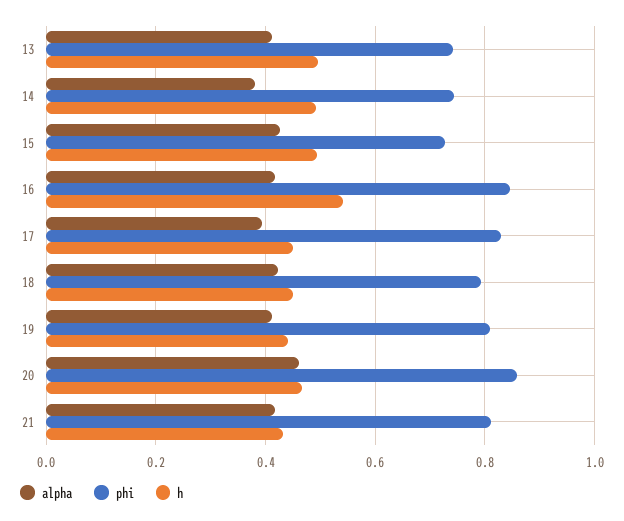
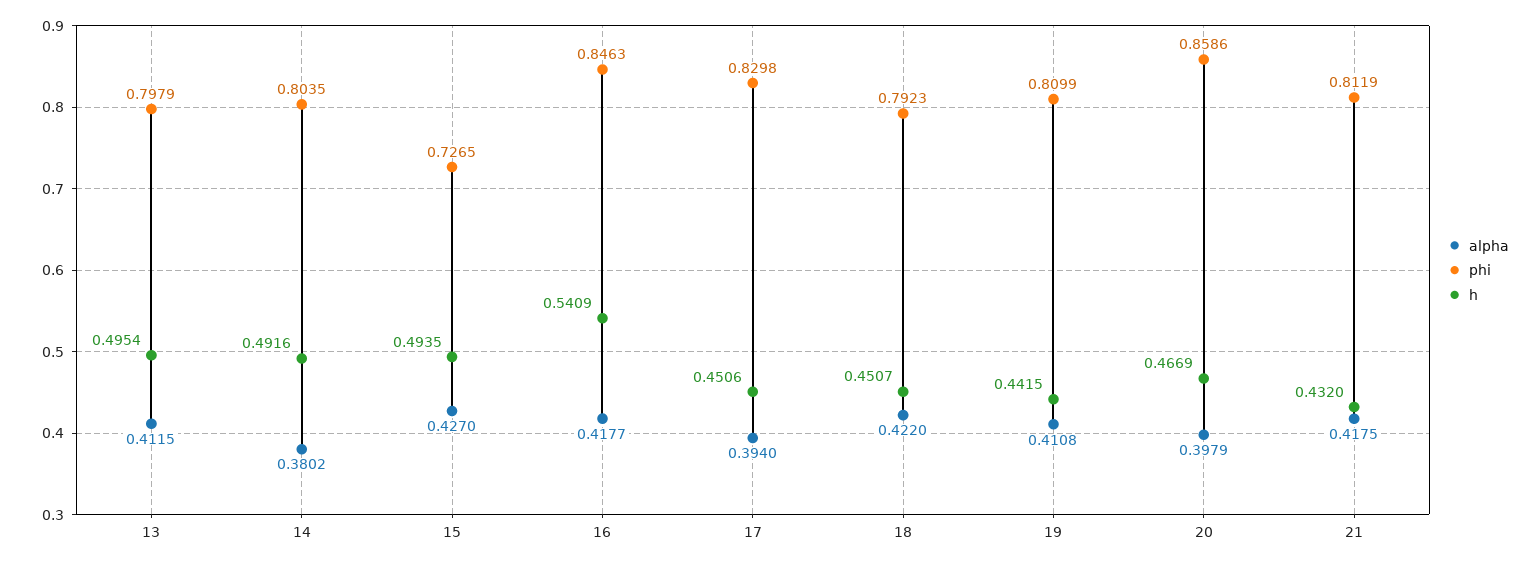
phi, 13: 0.74 -> 0.7979
phi, 14: 0.74 -> 0.8035
alpha, 20: 0.46 -> 0.3979

